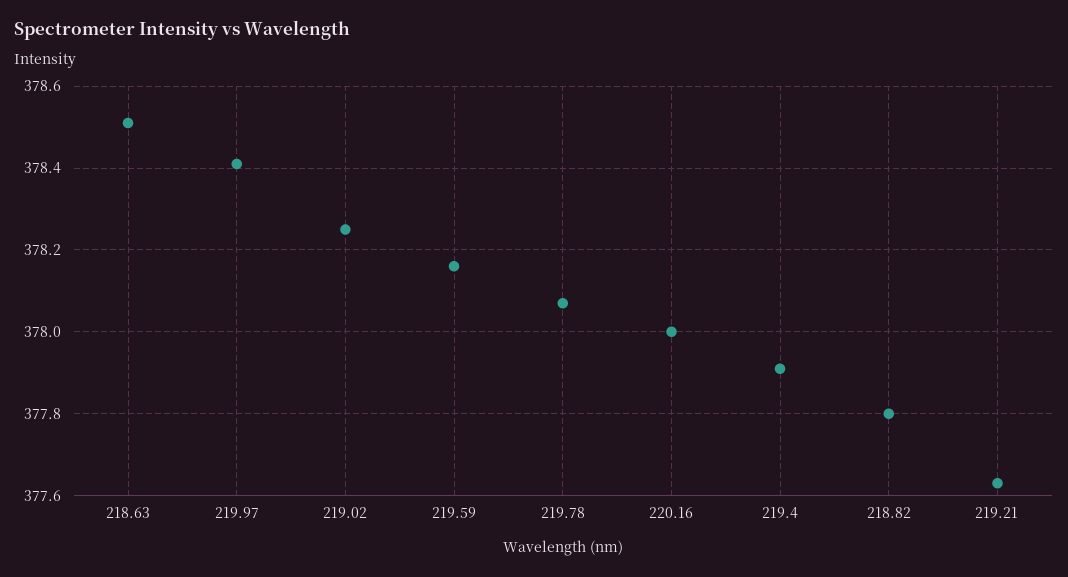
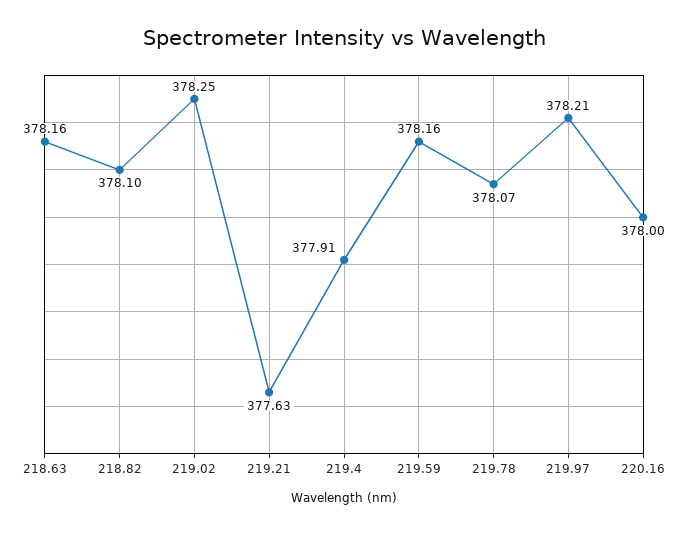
218.63: 378.5 -> 378.16
219.97: 378.4 -> 378.21
218.82: 377.8 -> 378.1

